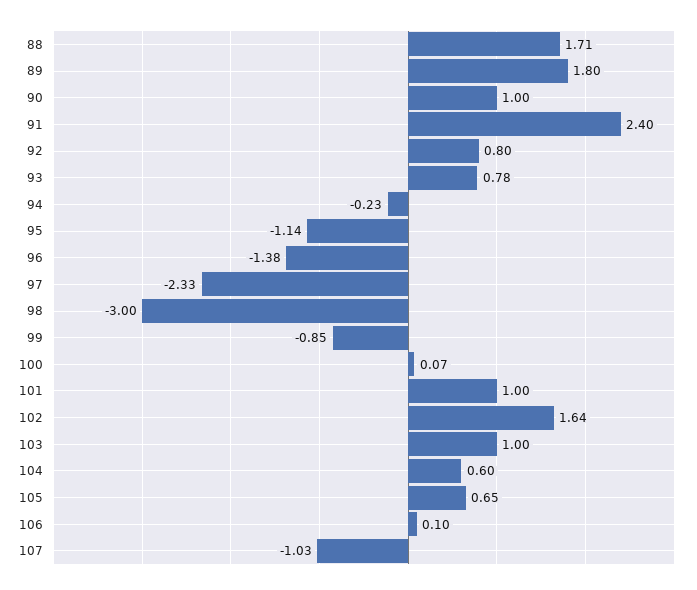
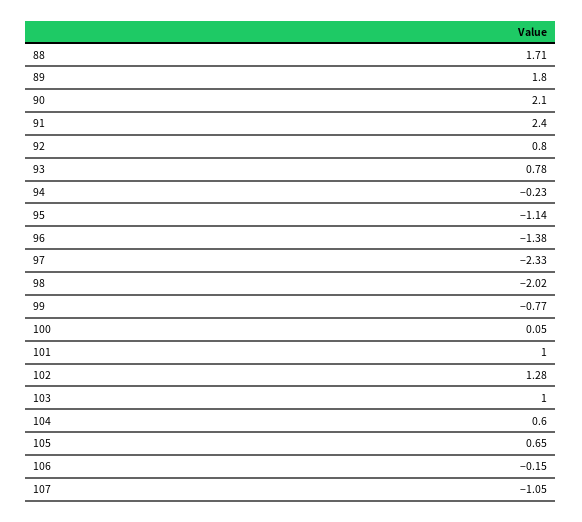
90: 1 -> 2.1
98: -3 -> -2.02
99: -0.85 -> -0.77
100: 0.07 -> 0.05
102: 1.64 -> 1.28
106: 0.1 -> -0.15
107: -1.03 -> -1.05

